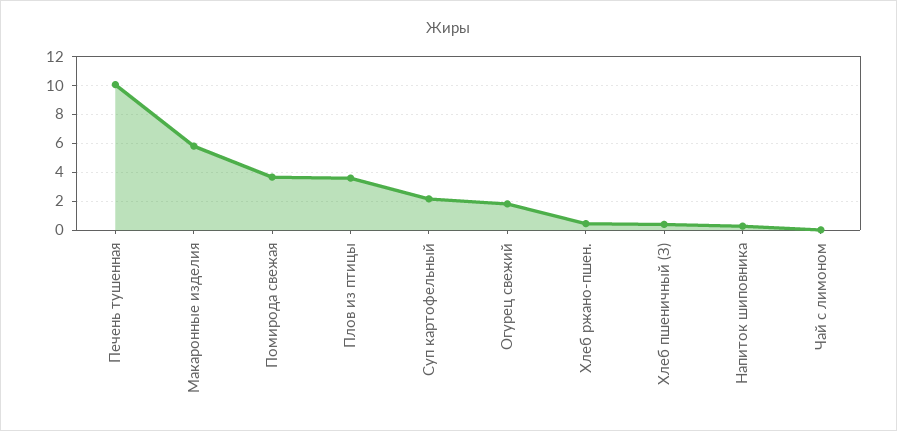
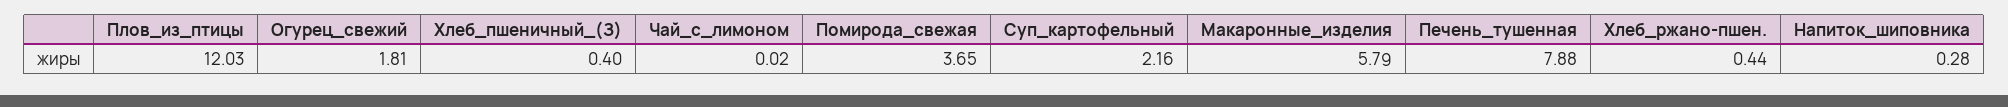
Печень тушенная: 10 -> 7.88
Плов из птицы: 3.5 -> 12.03

